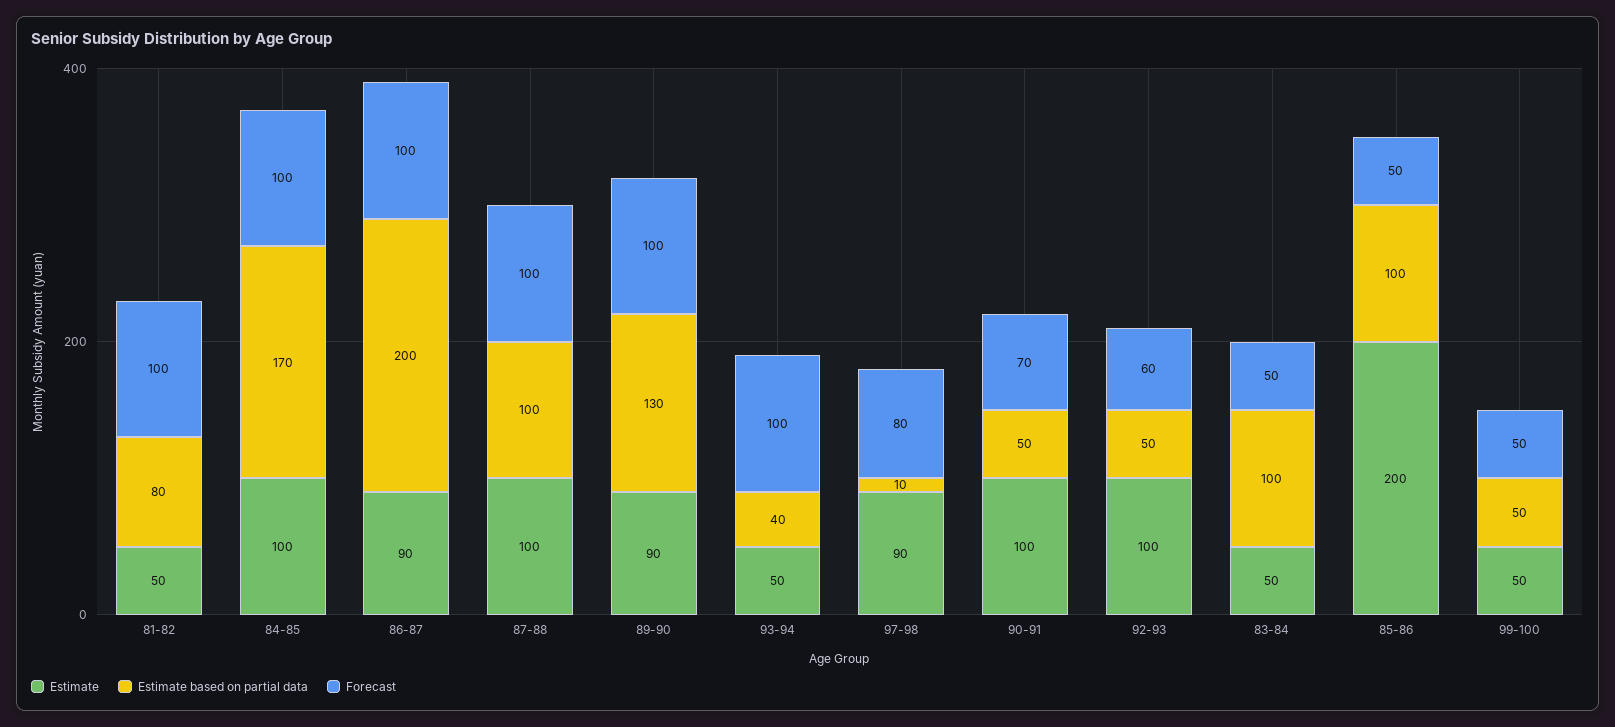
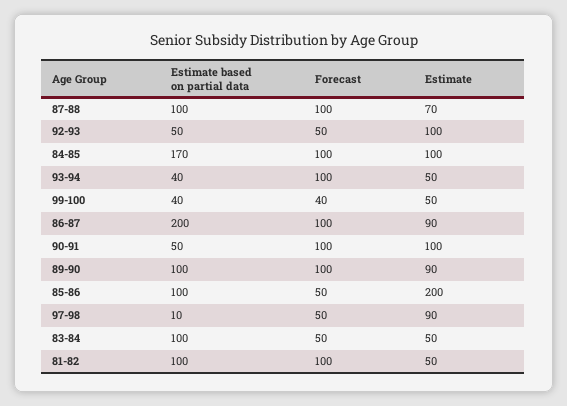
Estimate based on partial data, 81-82: 80 -> 100
Estimate, 87-88: 100 -> 70
Estimate based on partial data, 89-90: 130 -> 100
Forecast, 97-98: 80 -> 50
Forecast, 90-91: 70 -> 100
Forecast, 92-93: 60 -> 50
Estimate based on partial data, 99-100: 50 -> 40
Forecast, 99-100: 50 -> 40

